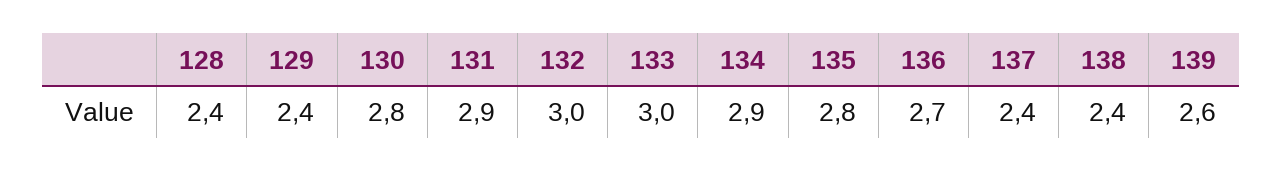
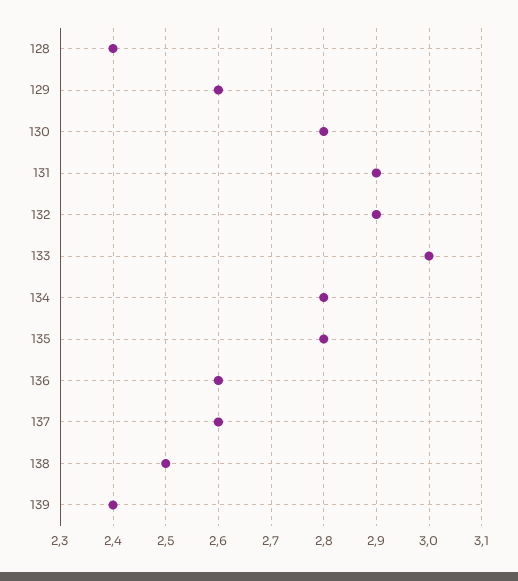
129: 2.4 -> 2.6
132: 3 -> 2.9
134: 2.9 -> 2.8
136: 2.7 -> 2.6
137: 2.4 -> 2.6
138: 2.4 -> 2.5
139: 2.6 -> 2.4

